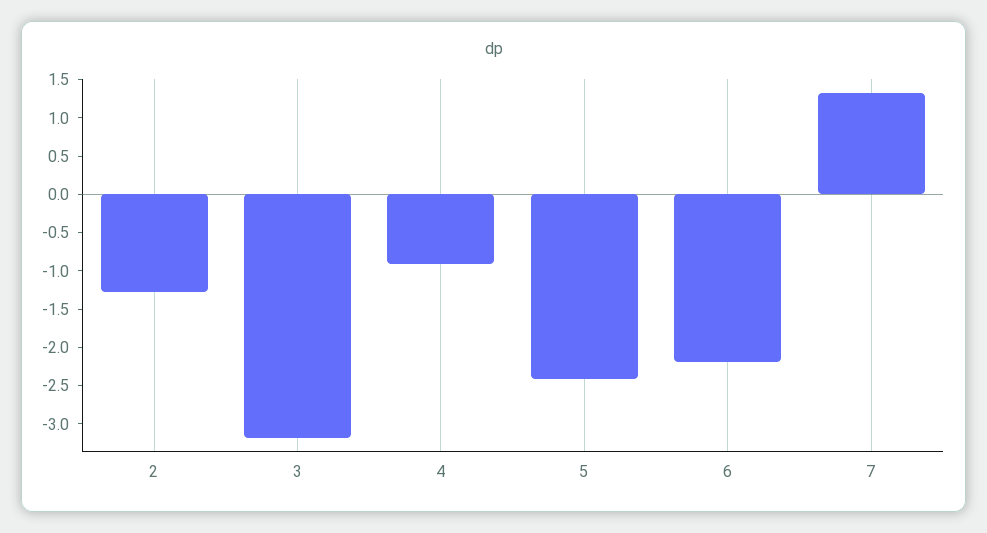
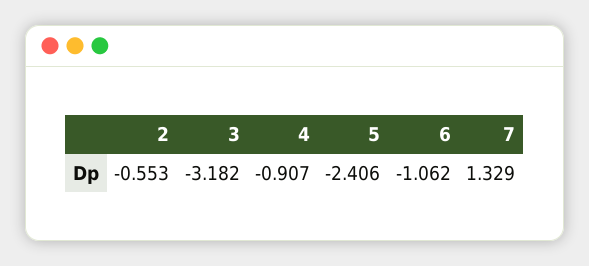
2: -1.25 -> -0.553
6: -2.25 -> -1.062

